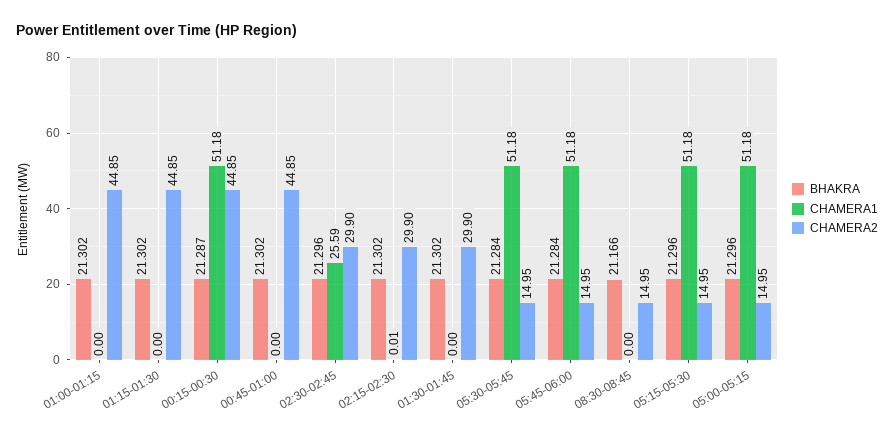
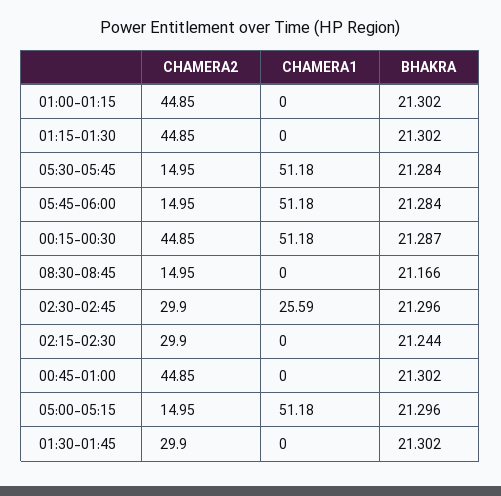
BHAKRA, 02:15-02:30: 21.302 -> 21.244
CHAMERA1, 02:15-02:30: 0.01 -> 0
BHAKRA, 05:15-05:30: 21.296 -> none
CHAMERA1, 05:15-05:30: 51.18 -> none
CHAMERA2, 05:15-05:30: 14.95 -> none

